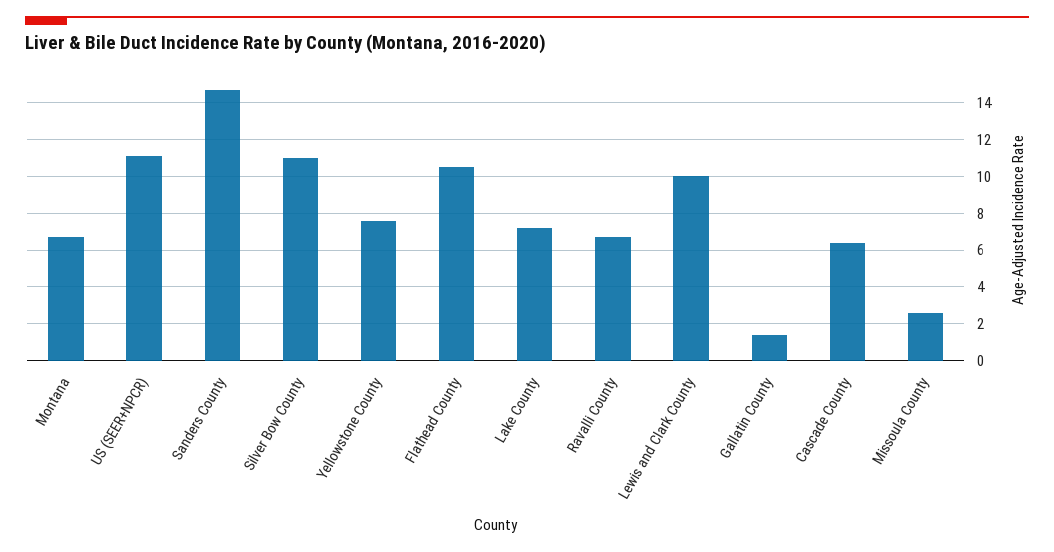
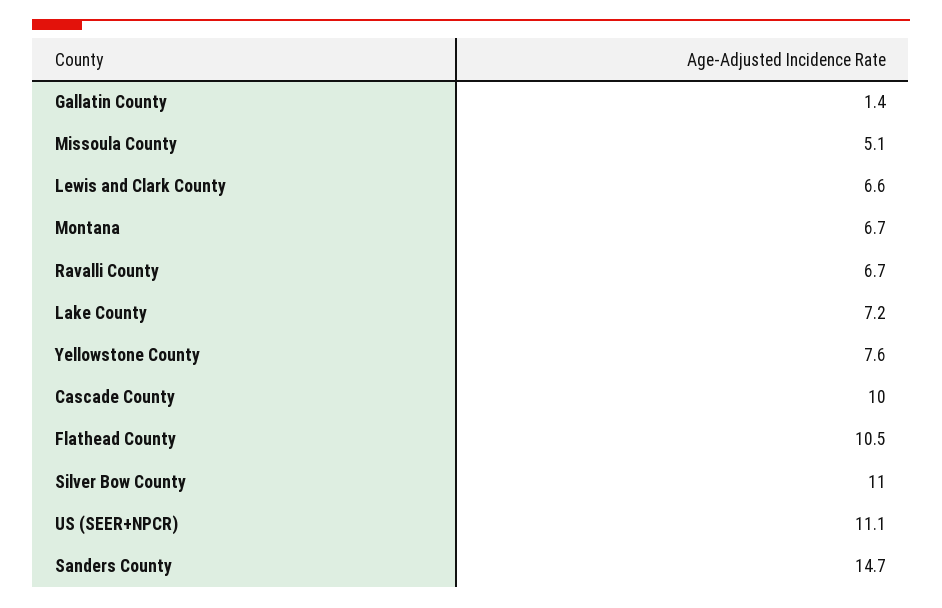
Lewis and Clark County: 10 -> 6.6
Cascade County: 6.5 -> 10
Missoula County: 2.5 -> 5.1

